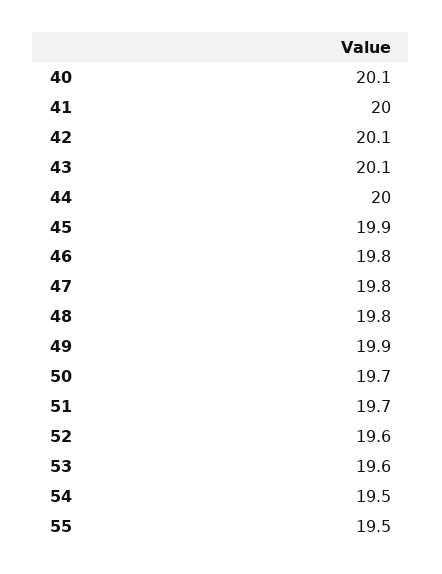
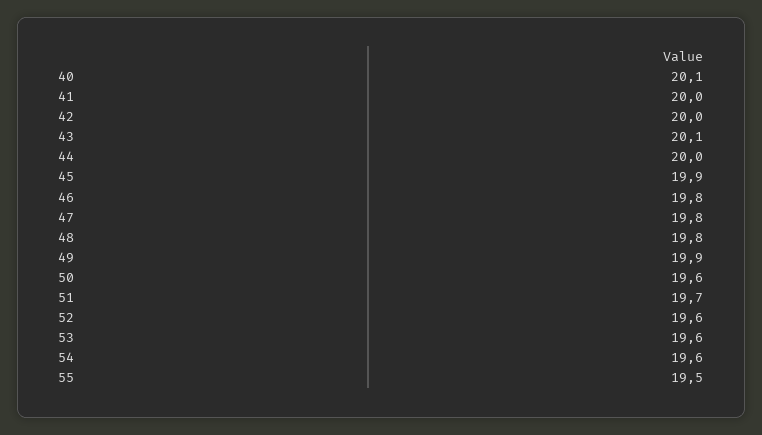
42: 20.1 -> 20
50: 19.7 -> 19.6
54: 19.5 -> 19.6

